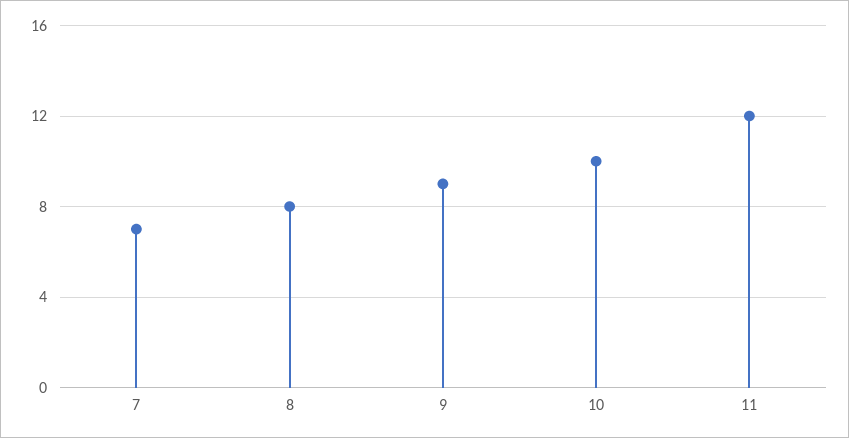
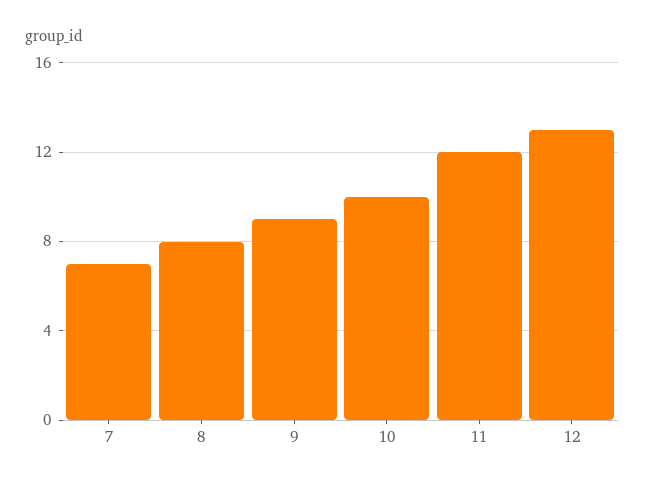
12: none -> 13

